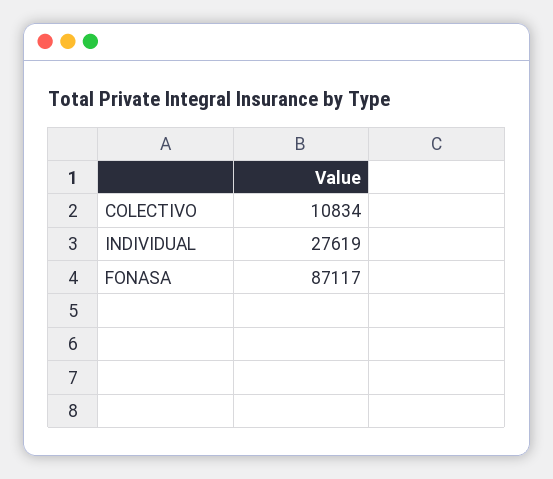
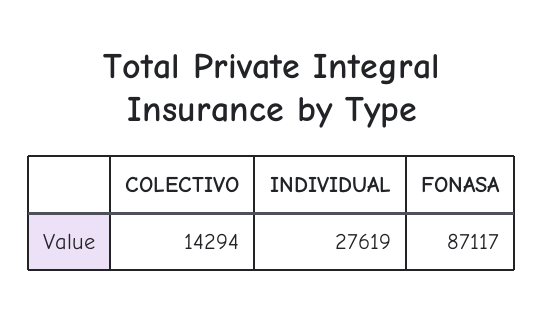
COLECTIVO: 10834 -> 14294

